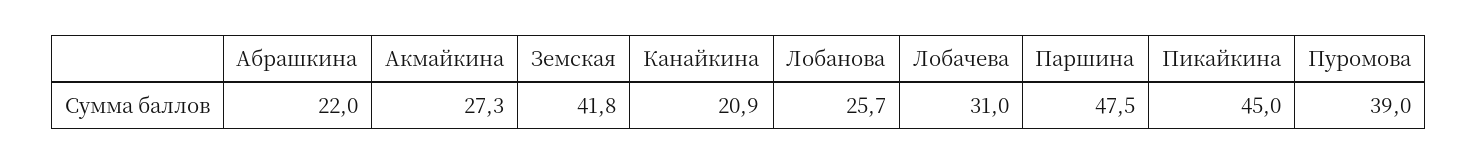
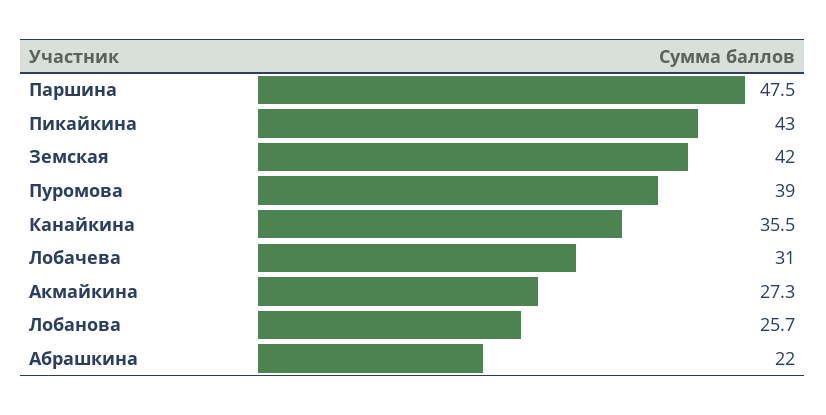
Земская: 41.8 -> 42
Канайкина: 20.9 -> 35.5
Пикайкина: 45 -> 43

